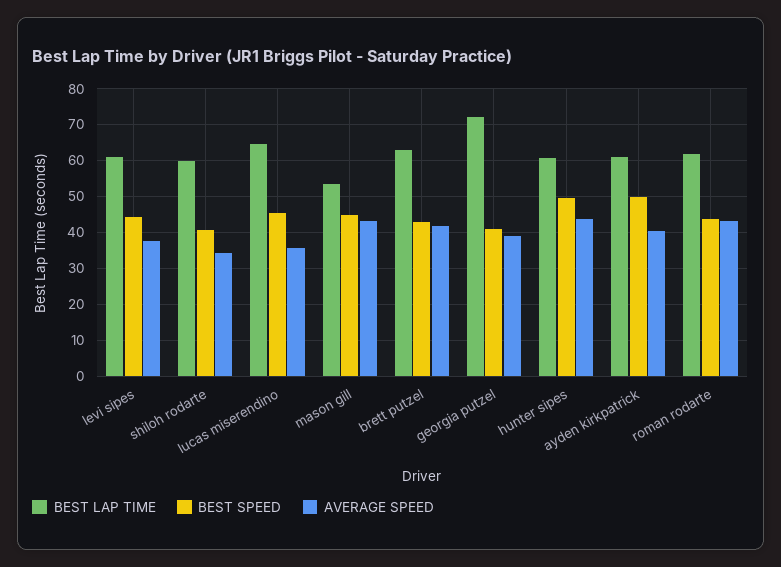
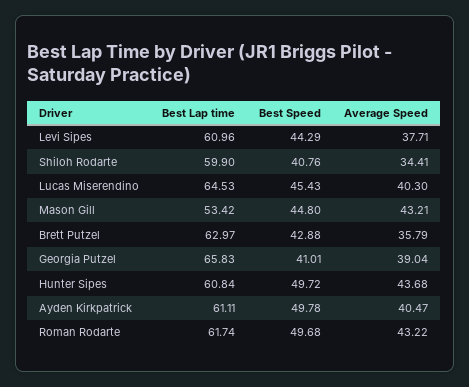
AVERAGE SPEED, lucas miserendino: 36 -> 40.3
AVERAGE SPEED, brett putzel: 42 -> 35.79
BEST LAP TIME, georgia putzel: 72 -> 65.83
BEST SPEED, roman rodarte: 44 -> 49.68

